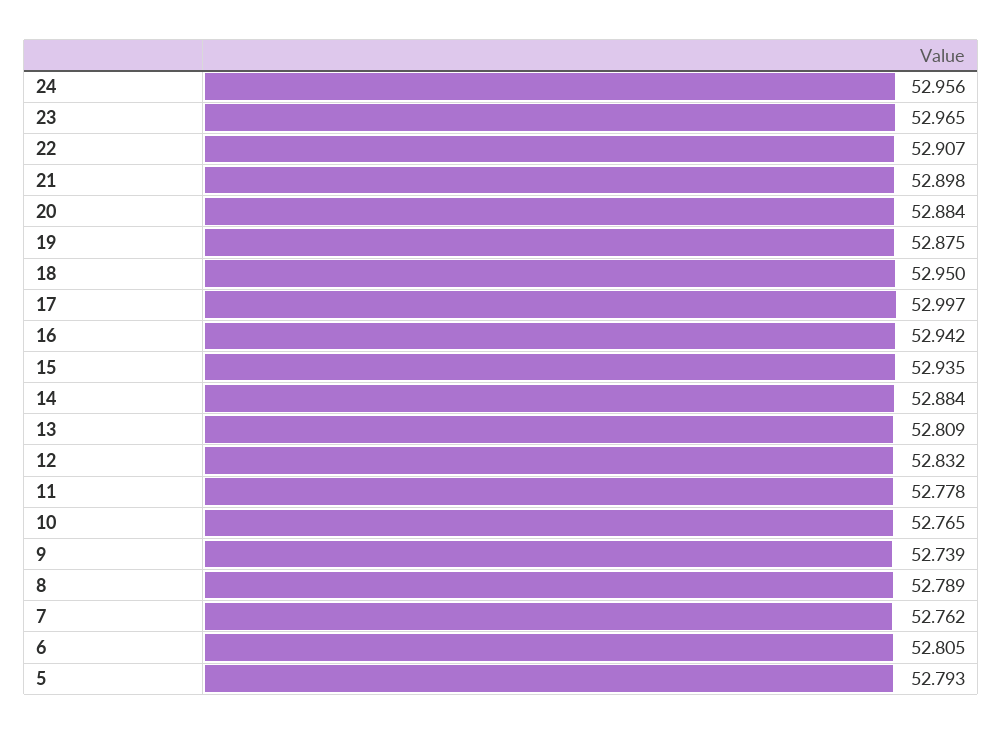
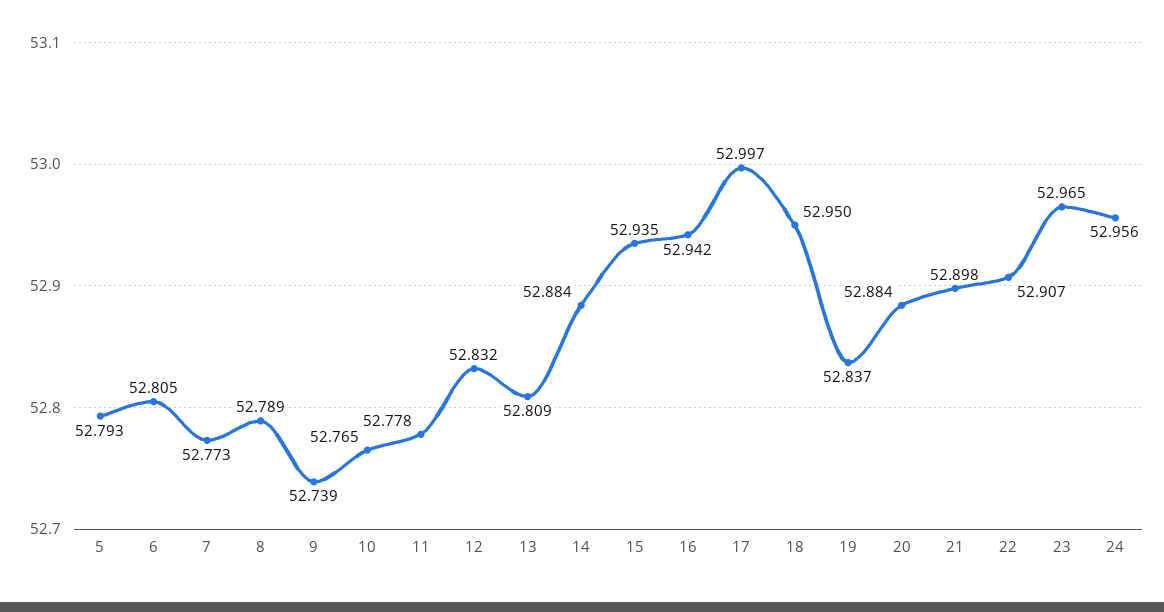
19: 52.875 -> 52.837
7: 52.762 -> 52.773

